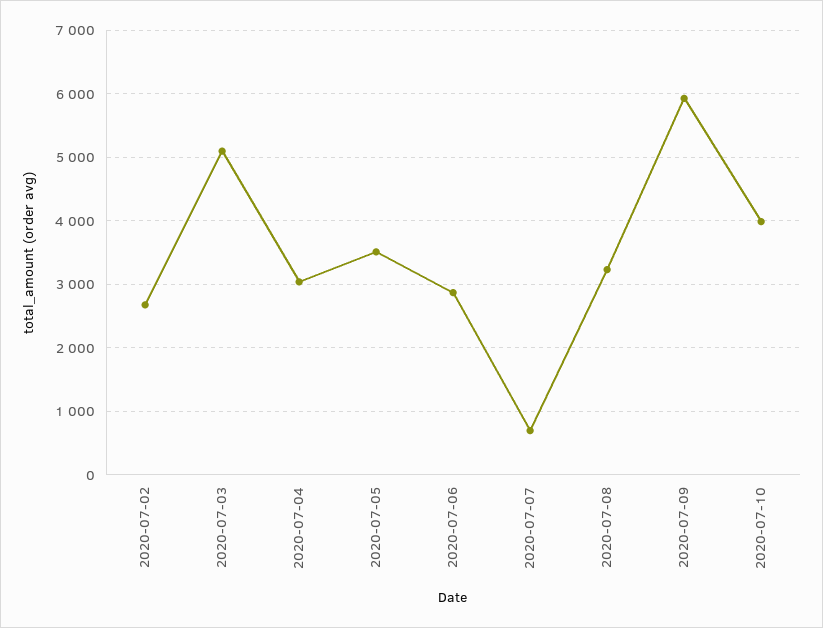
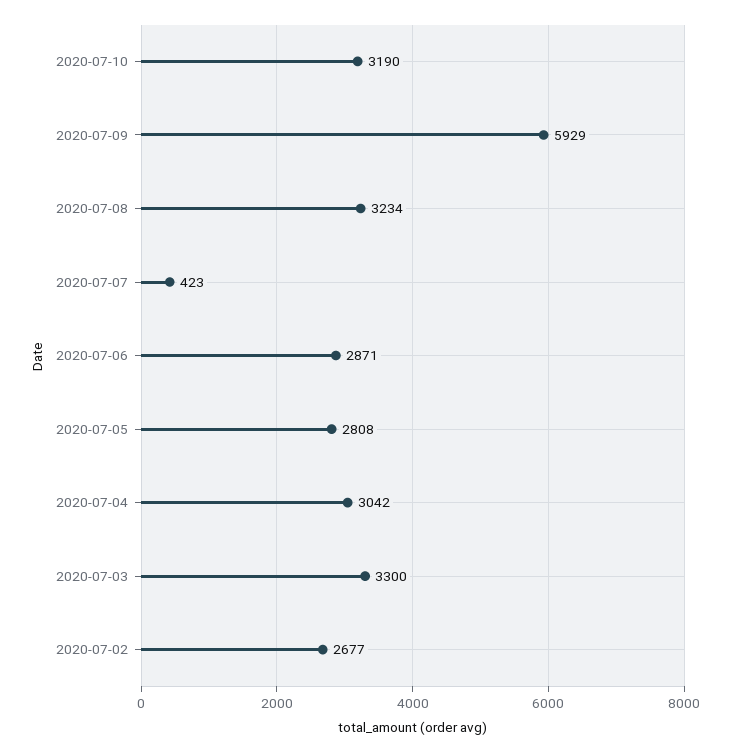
2020-07-03: 5100 -> 3300
2020-07-05: 3500 -> 2808
2020-07-07: 700 -> 423
2020-07-10: 4000 -> 3190

